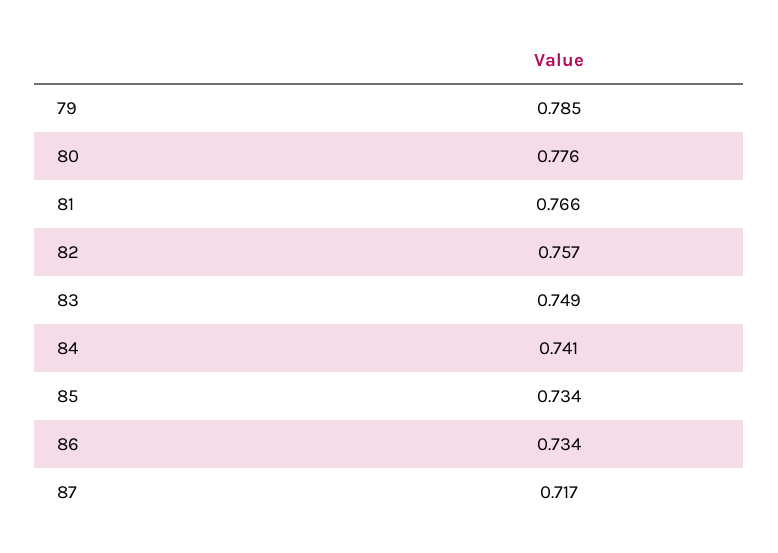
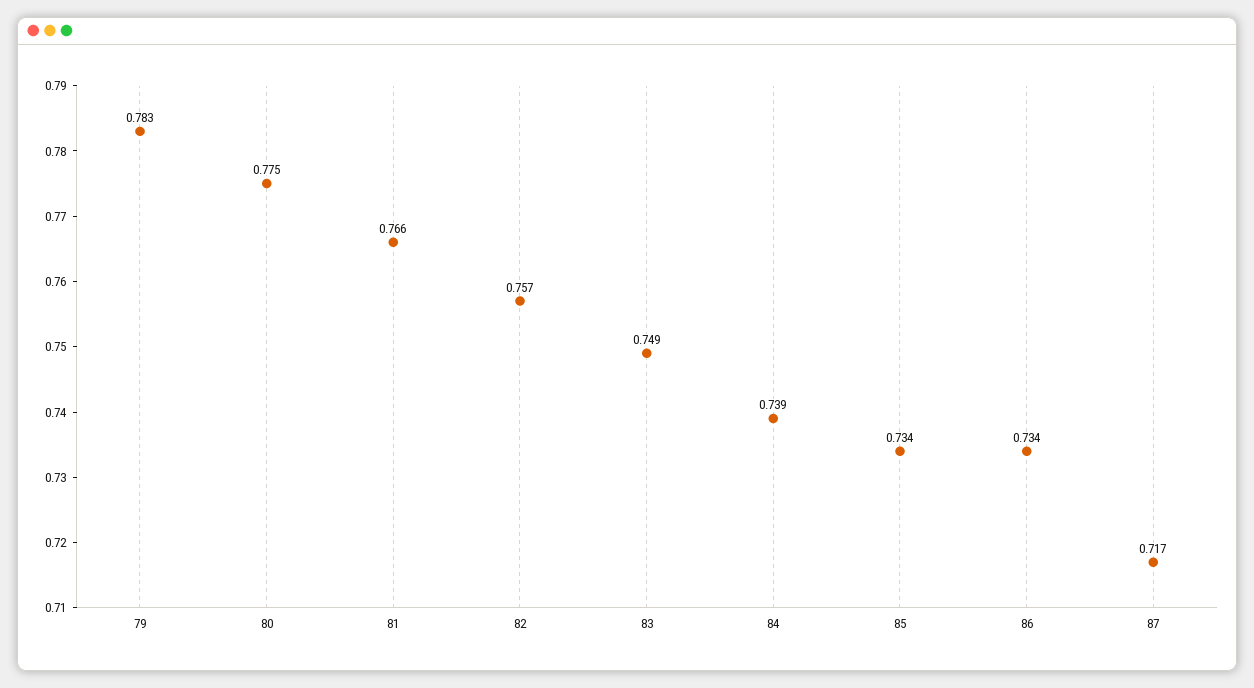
79: 0.785 -> 0.783
80: 0.776 -> 0.775
84: 0.741 -> 0.739

